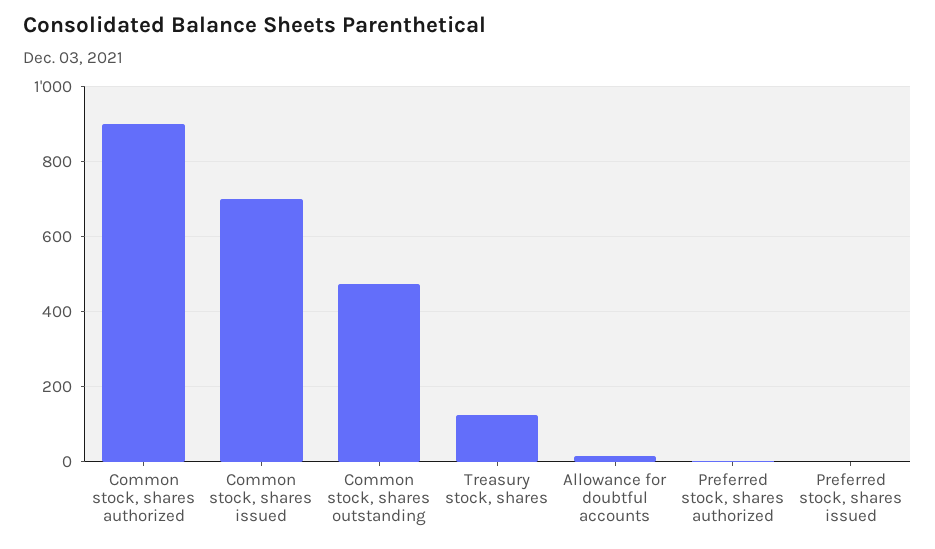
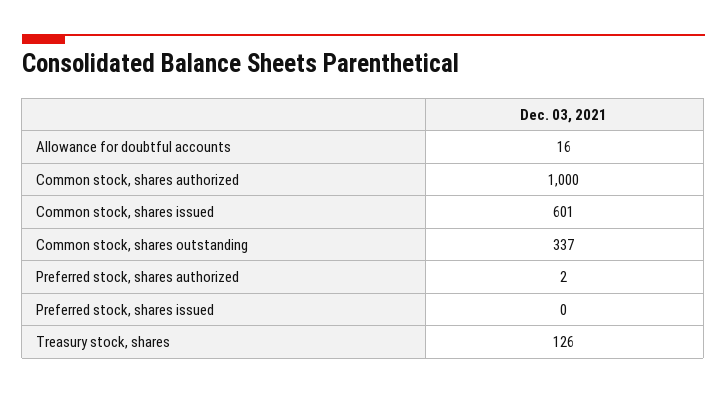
Common stock, shares authorized: 900 -> 1000
Common stock, shares issued: 700 -> 601
Common stock, shares outstanding: 480 -> 337

